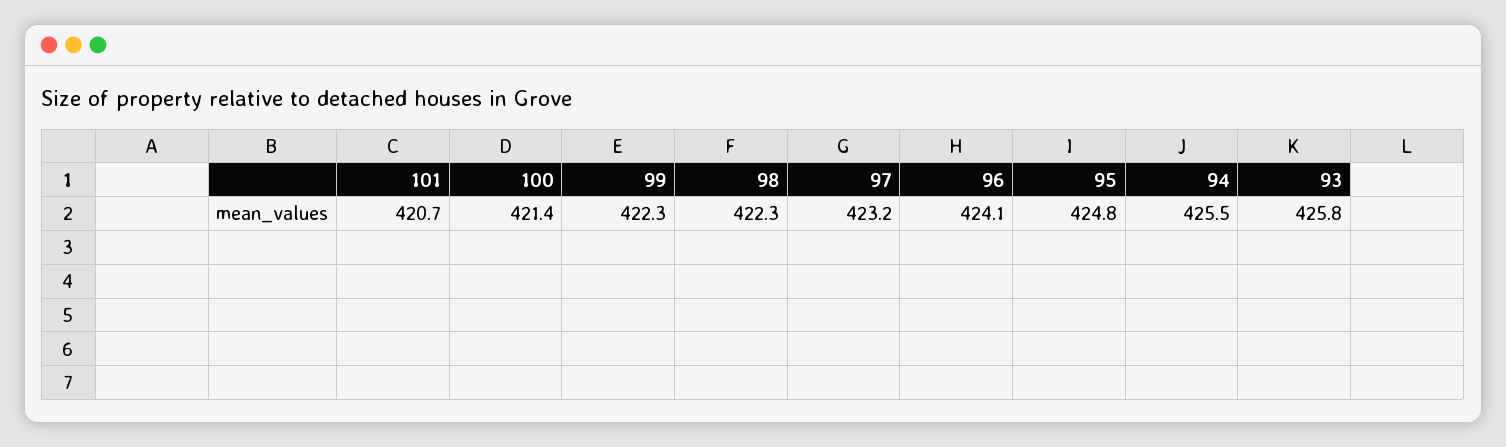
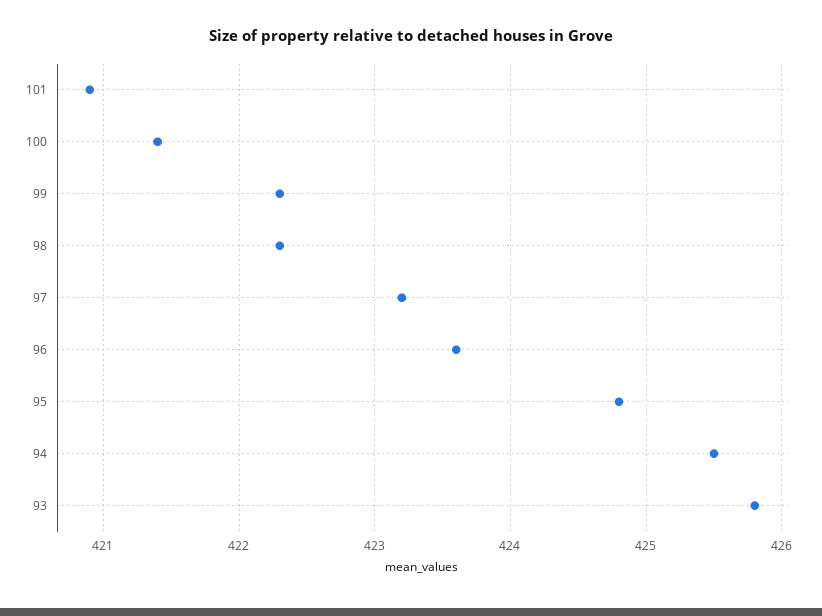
101: 420.7 -> 420.9
96: 424.1 -> 423.6

